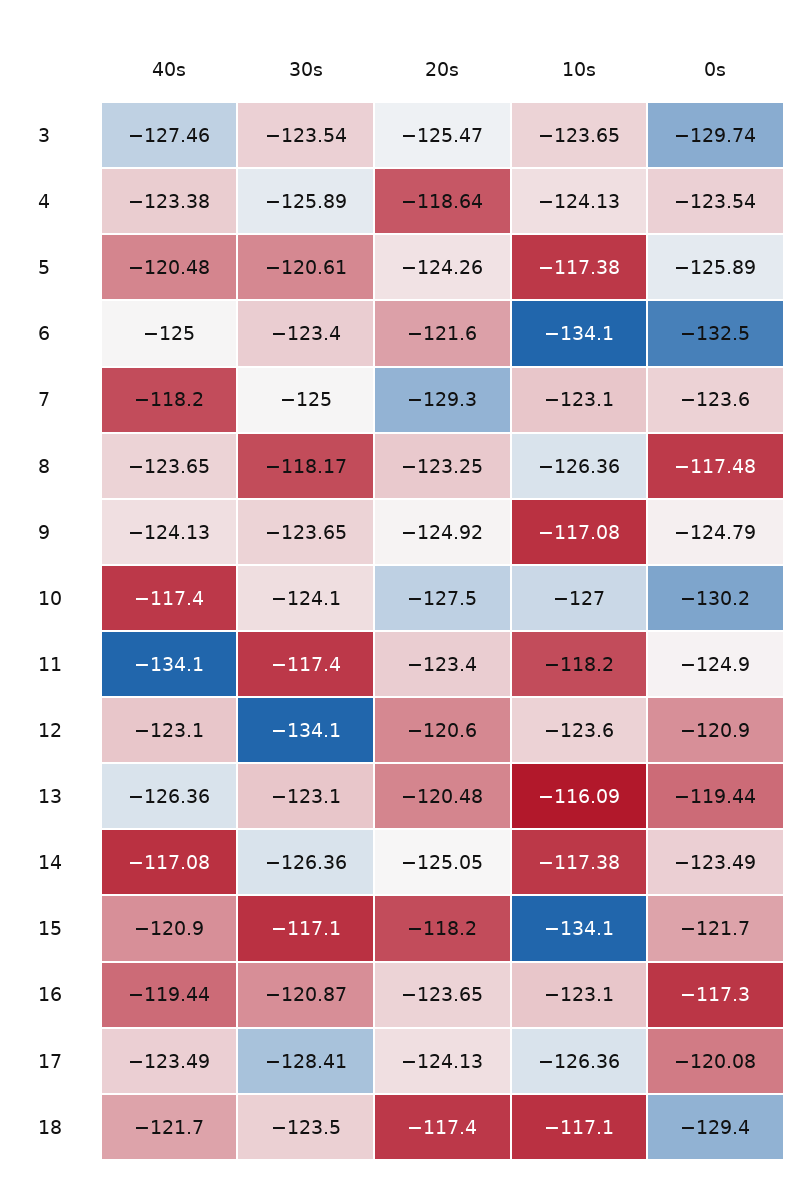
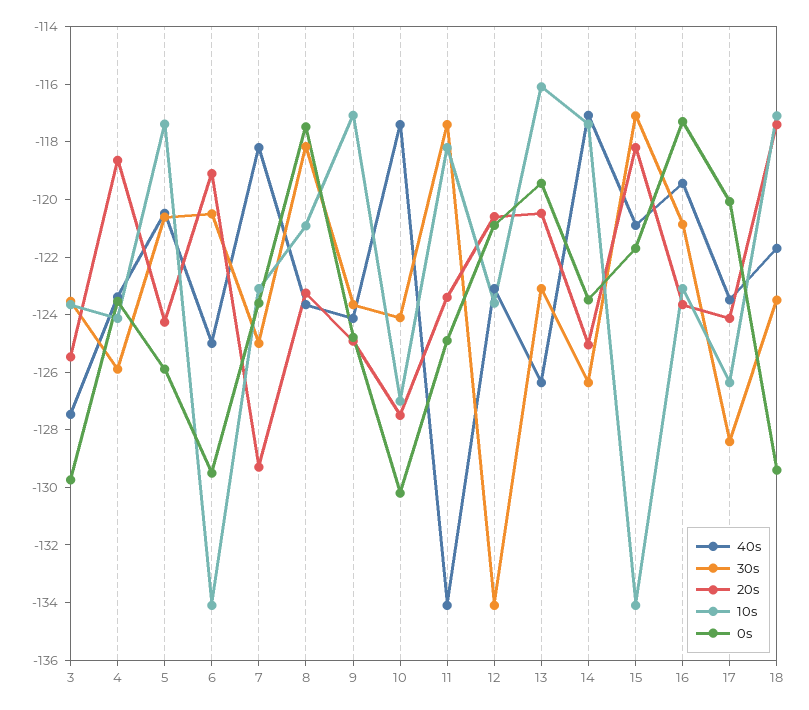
30s, 6: -123.4 -> -120.5
20s, 6: -121.6 -> -119
0s, 6: -132.5 -> -129.5
10s, 8: -126.36 -> -121

